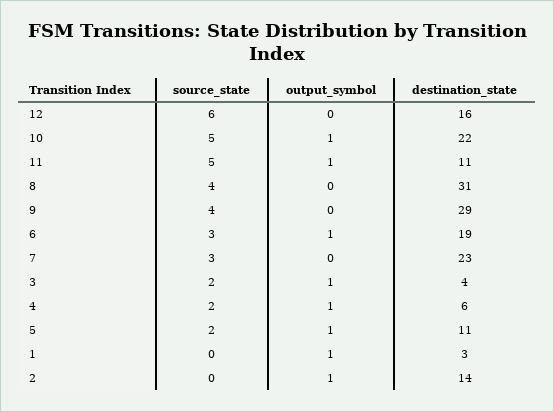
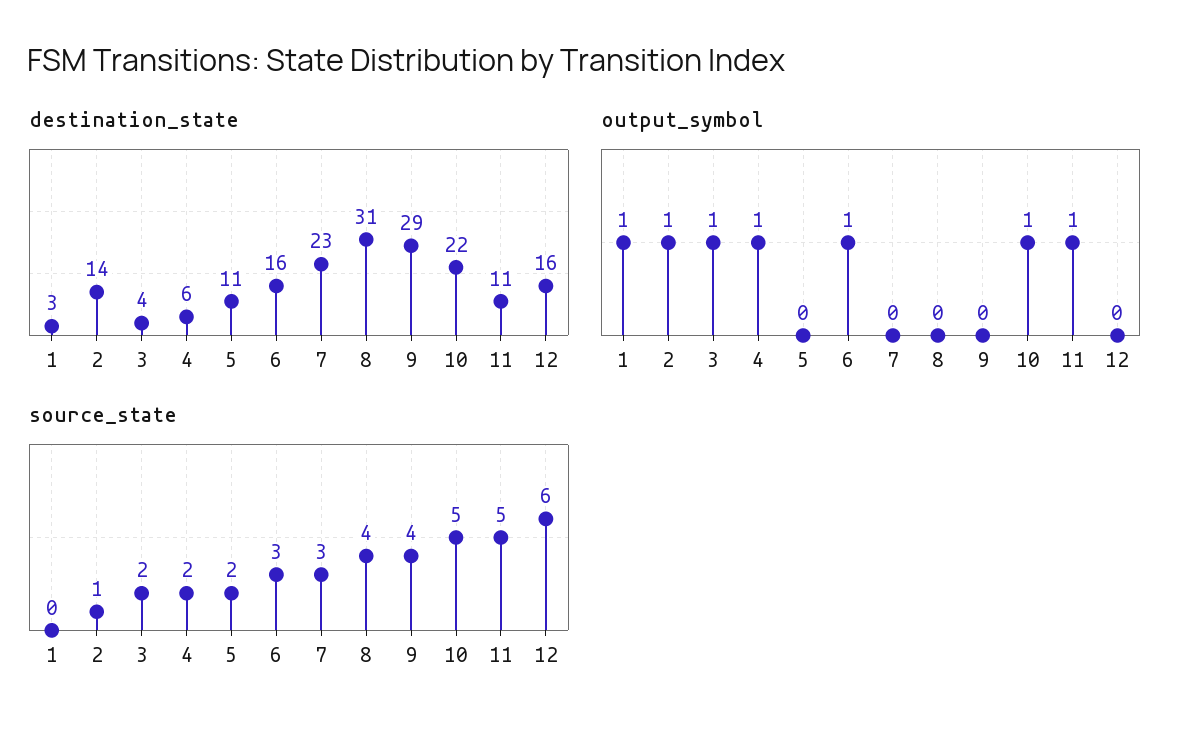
destination_state, 6: 19 -> 16
output_symbol, 5: 1 -> 0
source_state, 2: 0 -> 1

